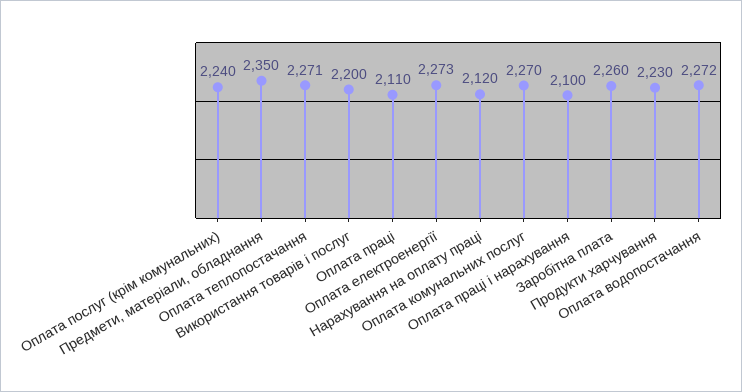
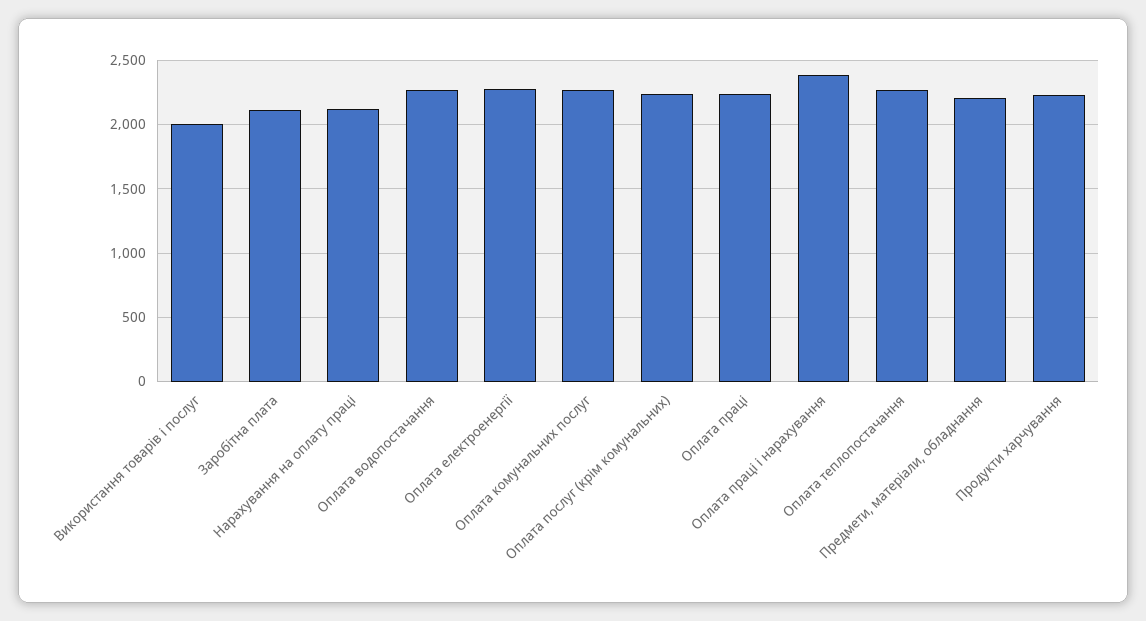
Предмети, матеріали, обладнання: 2350 -> 2200
Використання товарів і послуг: 2200 -> 2000
Оплата праці: 2110 -> 2250
Оплата праці і нарахування: 2100 -> 2400
Заробітна плата: 2260 -> 2100

